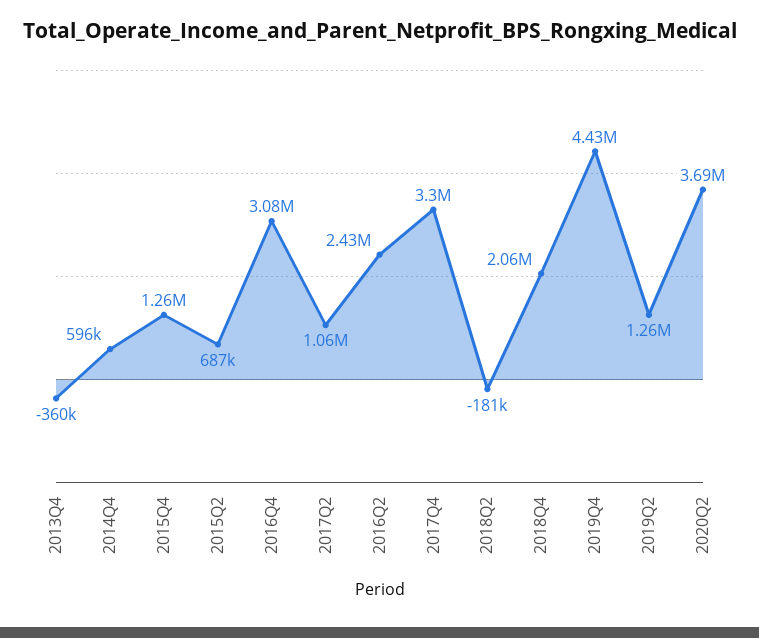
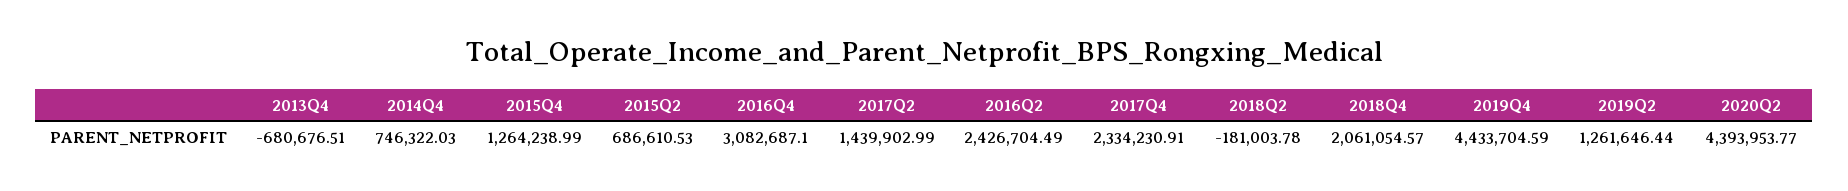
2013Q4: -360000 -> -680676.51
2014Q4: 596000 -> 746322.03
2017Q2: 1060000 -> 1439902.99
2017Q4: 3300000 -> 2334230.91
2020Q2: 3690000 -> 4393953.77

